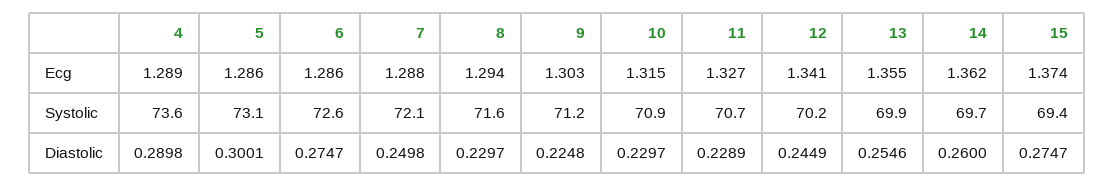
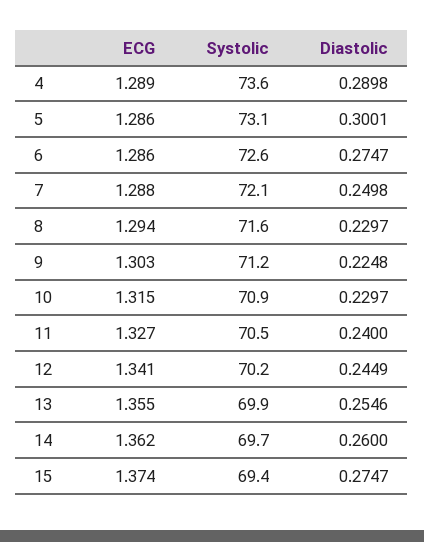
11, Systolic: 70.7 -> 70.5
11, Diastolic: 0.2289 -> 0.24

